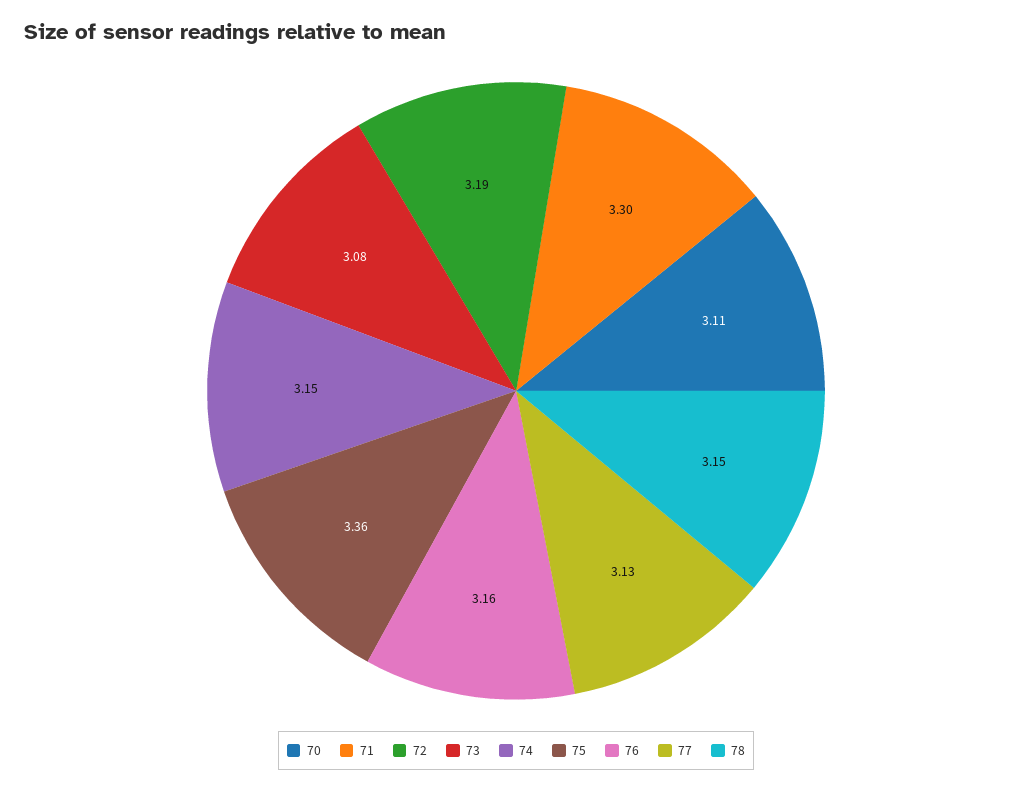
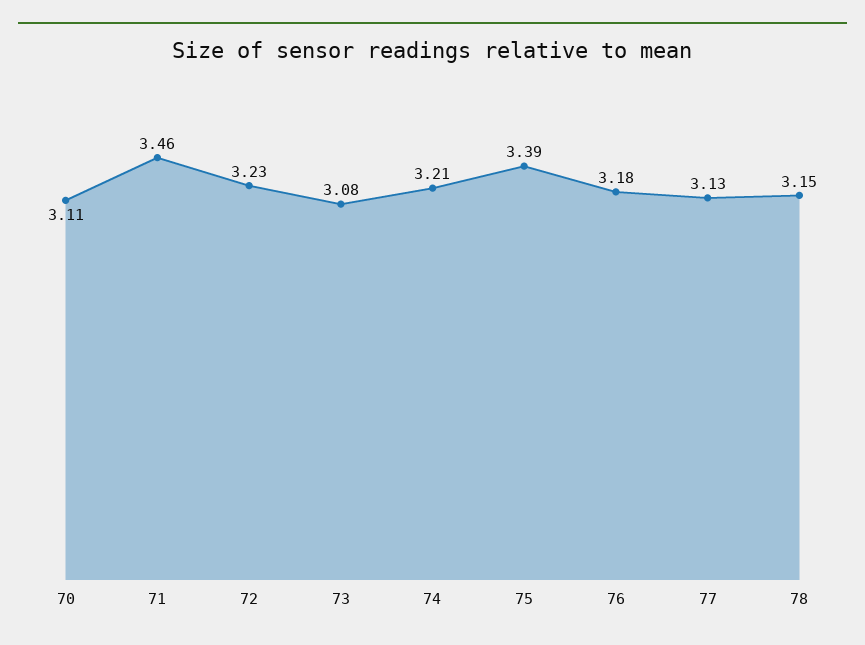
71: 3.3 -> 3.46
72: 3.19 -> 3.23
74: 3.15 -> 3.21
75: 3.36 -> 3.39
76: 3.16 -> 3.18

